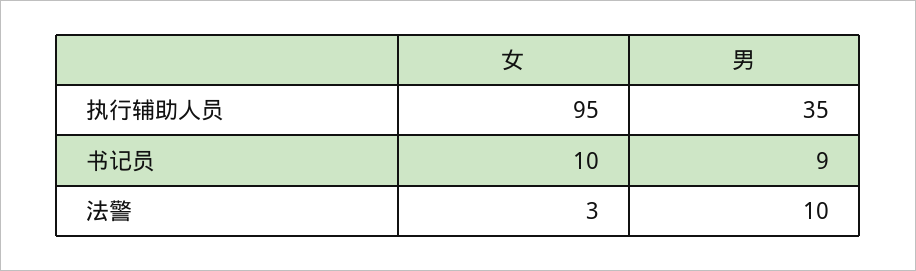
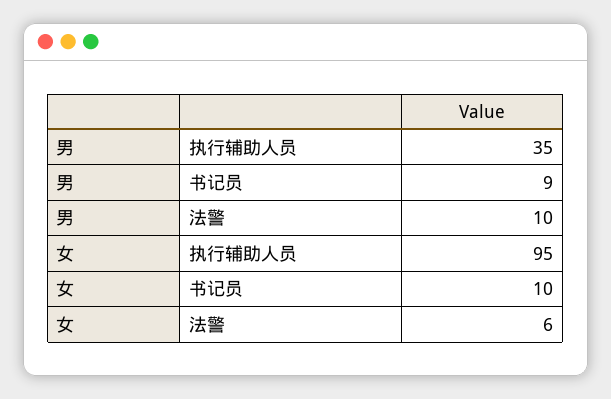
女, 法警: 3 -> 6

